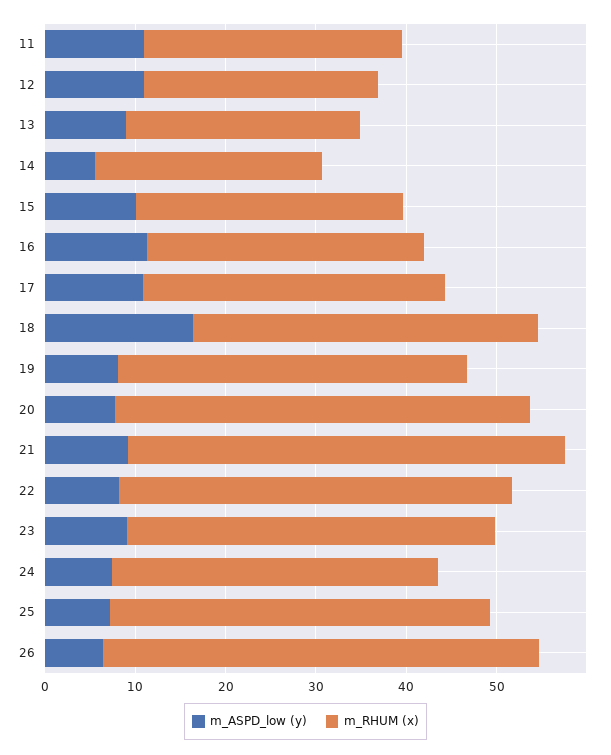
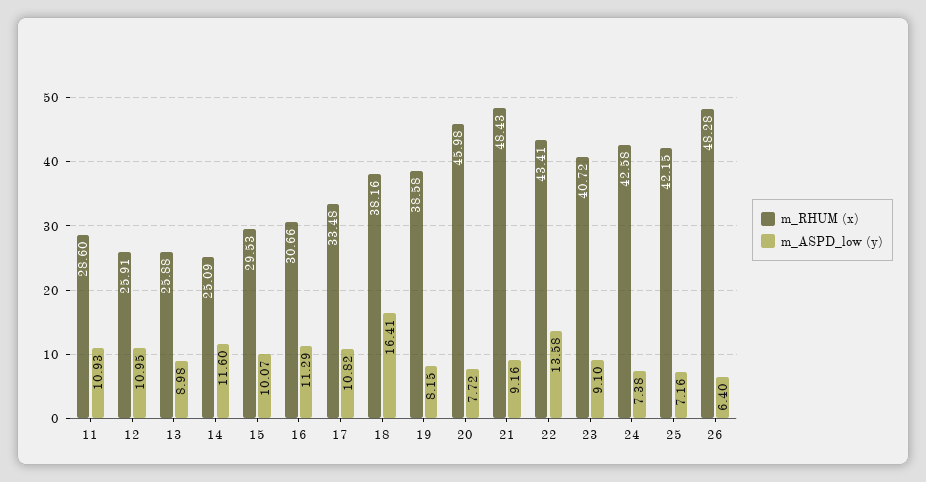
m_ASPD_low (y), 14: 6 -> 11.6
m_ASPD_low (y), 22: 8 -> 13.58
m_RHUM (x), 24: 36 -> 42.58

